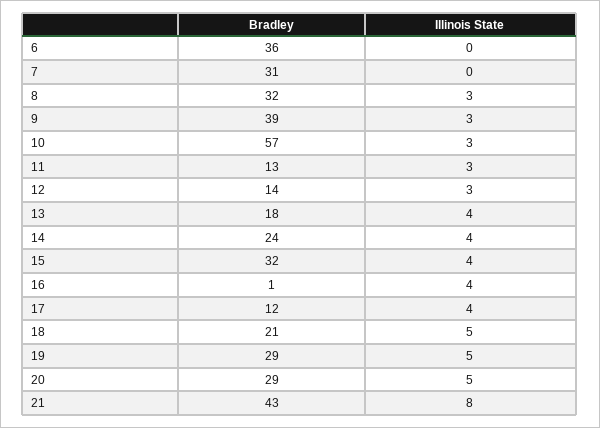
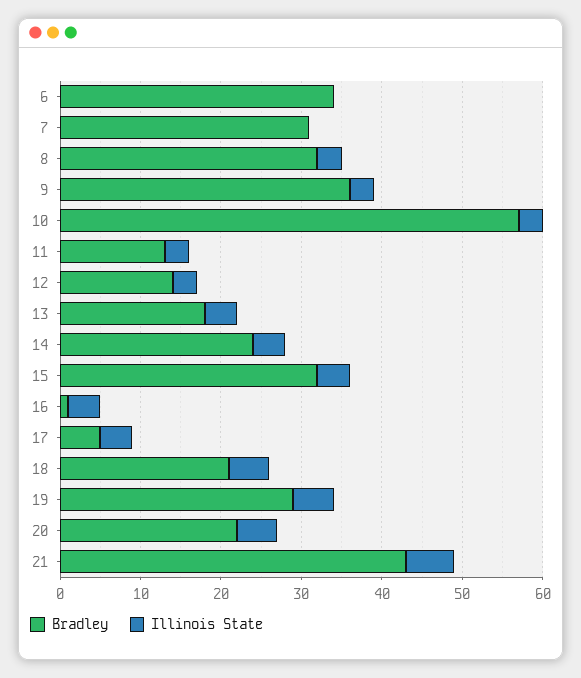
Bradley, 6: 36 -> 34
Bradley, 9: 39 -> 36
Bradley, 17: 12 -> 5
Bradley, 20: 29 -> 22
Illinois State, 21: 8 -> 6

